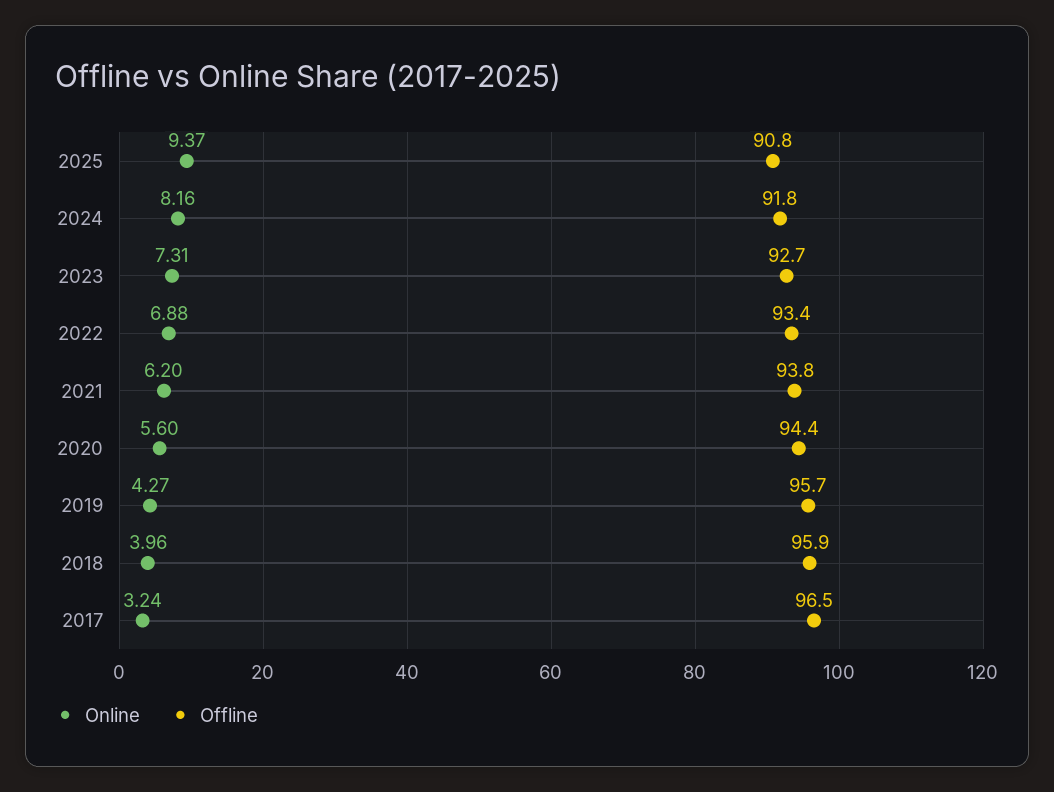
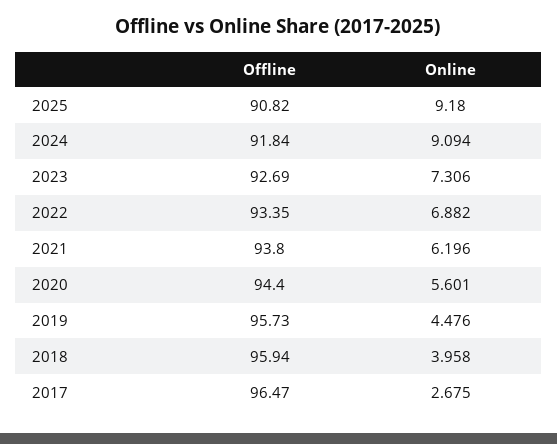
Online, 2025: 9.37 -> 9.18
Online, 2024: 8.16 -> 9.094
Online, 2019: 4.27 -> 4.476
Online, 2017: 3.24 -> 2.675

